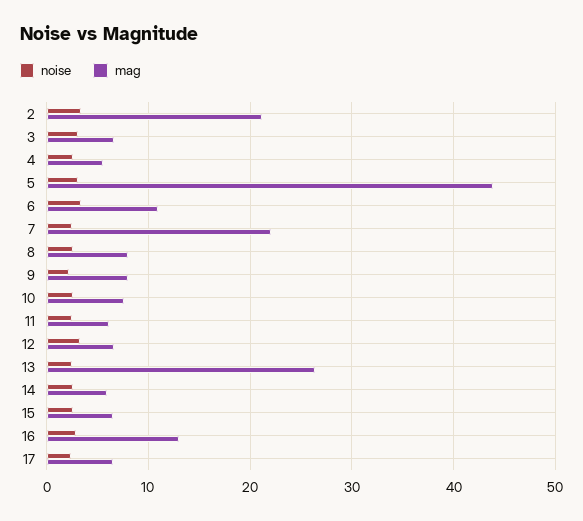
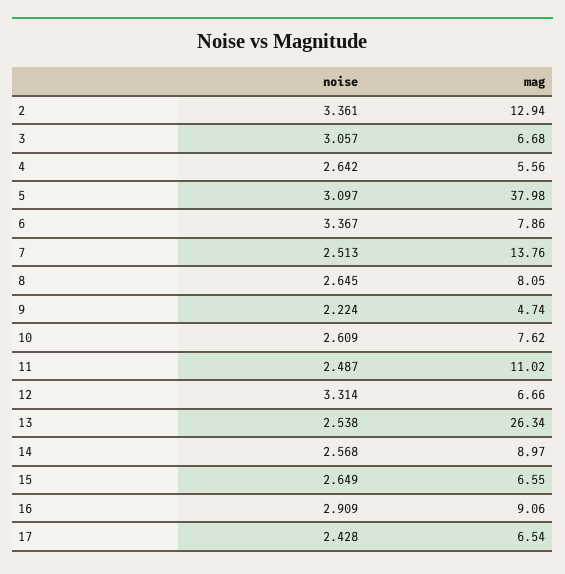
mag, 2: 21 -> 12.94
mag, 5: 44 -> 37.98
mag, 6: 11 -> 7.86
mag, 7: 22 -> 13.76
mag, 9: 8 -> 4.74
mag, 11: 6 -> 11.02
mag, 14: 6 -> 8.97
mag, 16: 13 -> 9.06

